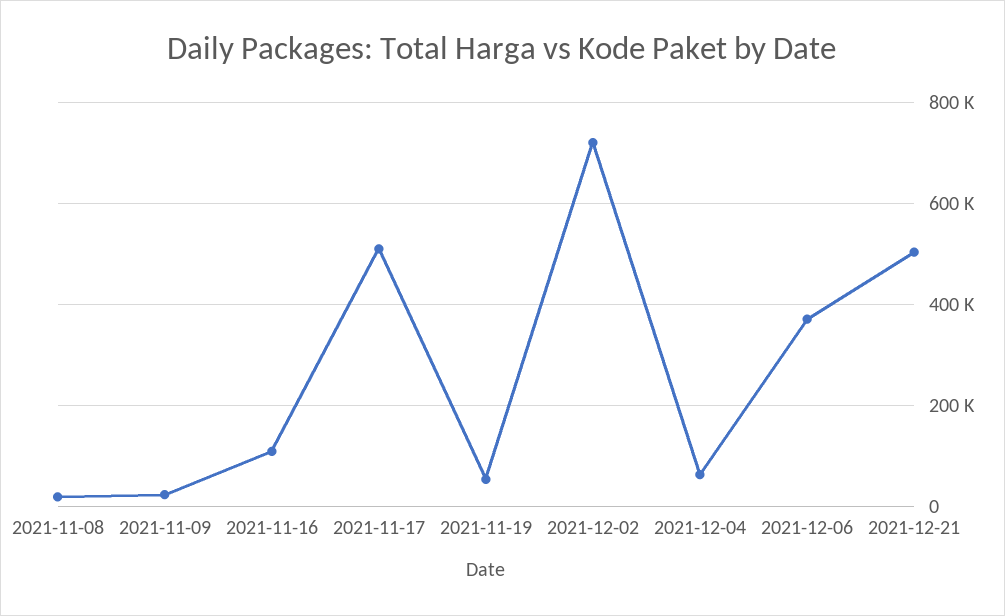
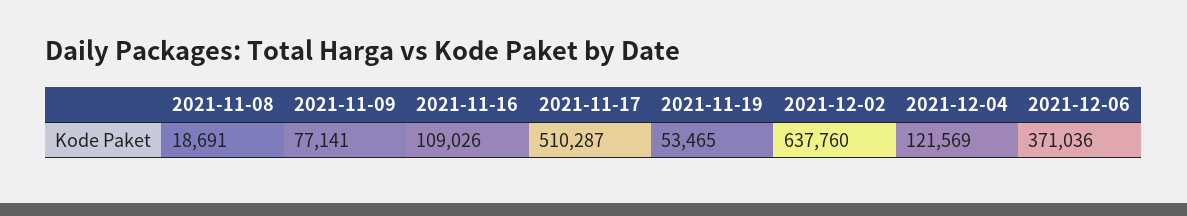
2021-11-09: 20000 -> 77141
2021-12-02: 720000 -> 637760
2021-12-04: 60000 -> 121569
2021-12-21: 500000 -> none

